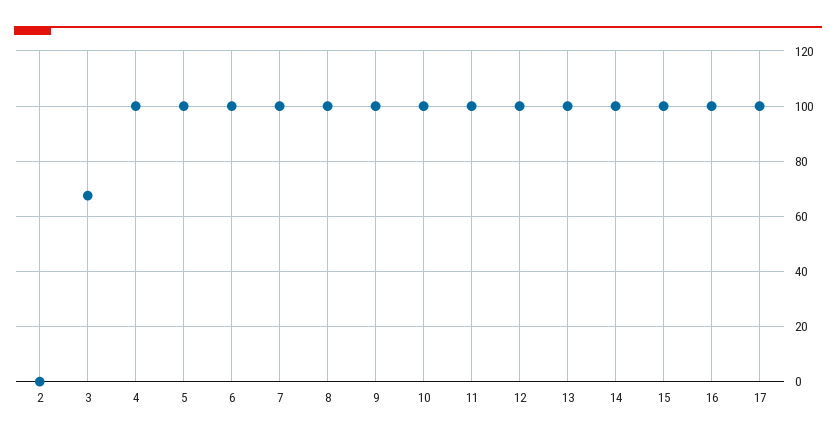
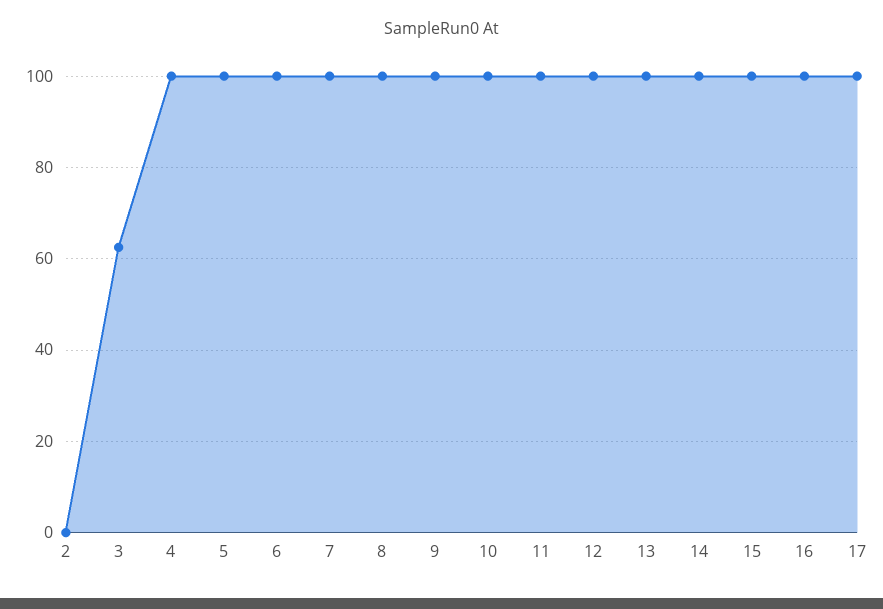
3: 67.5 -> 62

